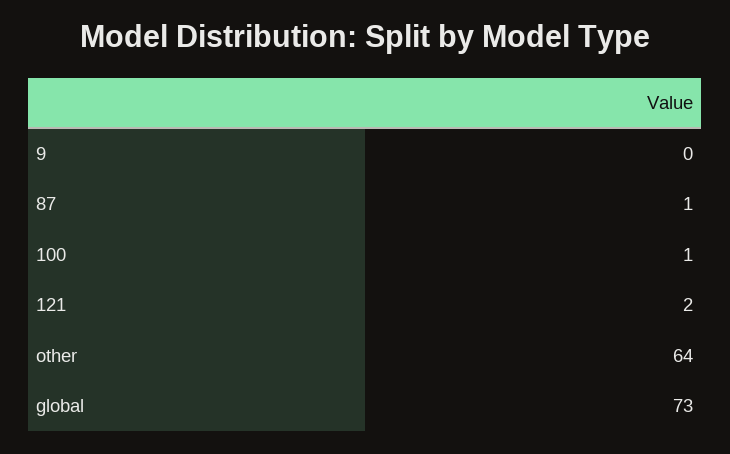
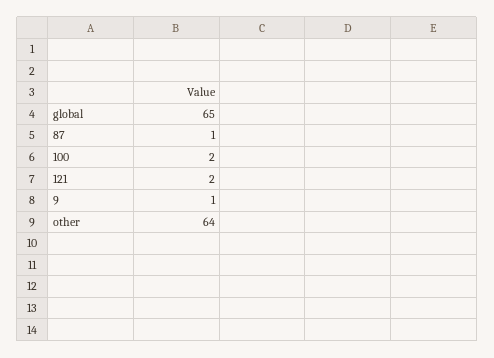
9: 0 -> 1
100: 1 -> 2
global: 73 -> 65

